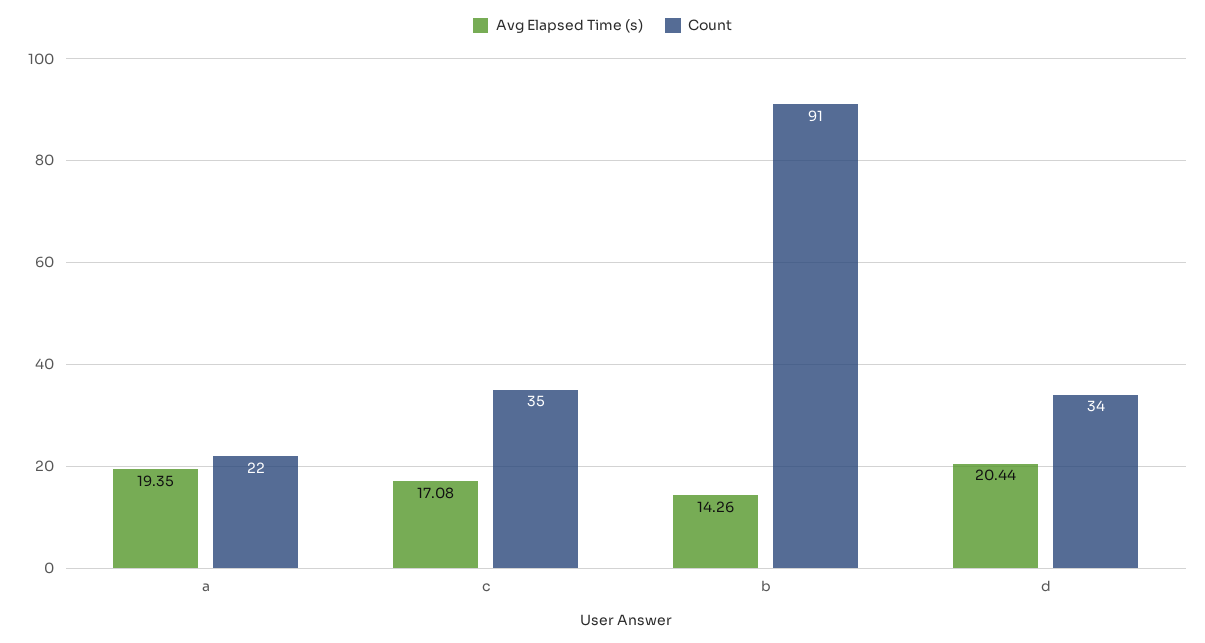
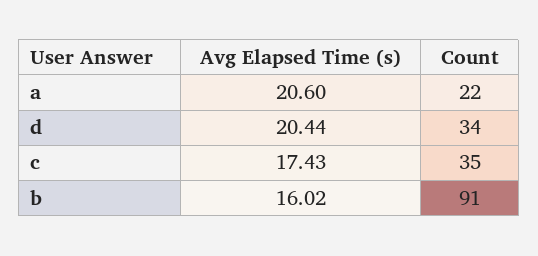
Avg Elapsed Time (s), a: 19.35 -> 20.6
Avg Elapsed Time (s), c: 17.08 -> 17.43
Avg Elapsed Time (s), b: 14.26 -> 16.02

